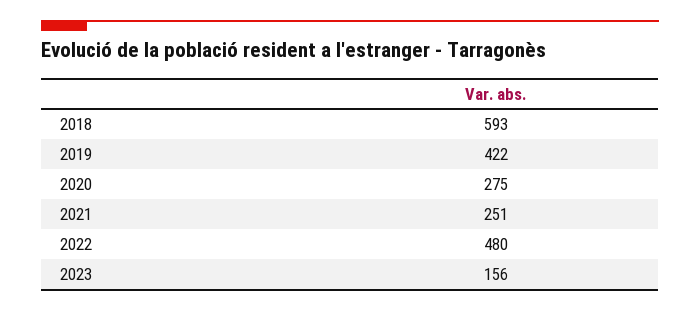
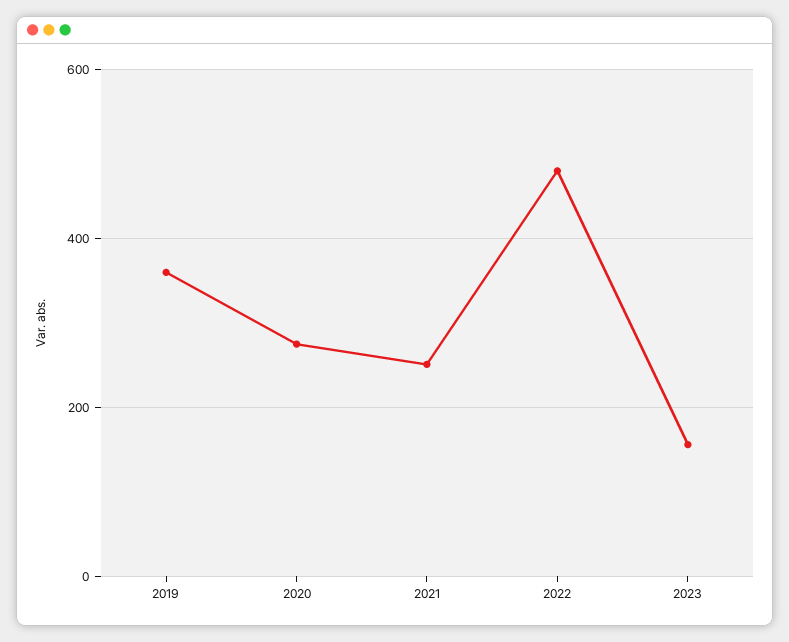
2018: 593 -> none
2019: 422 -> 360

